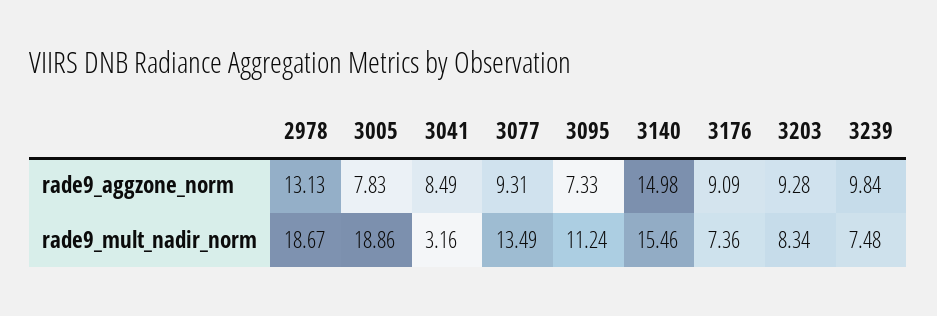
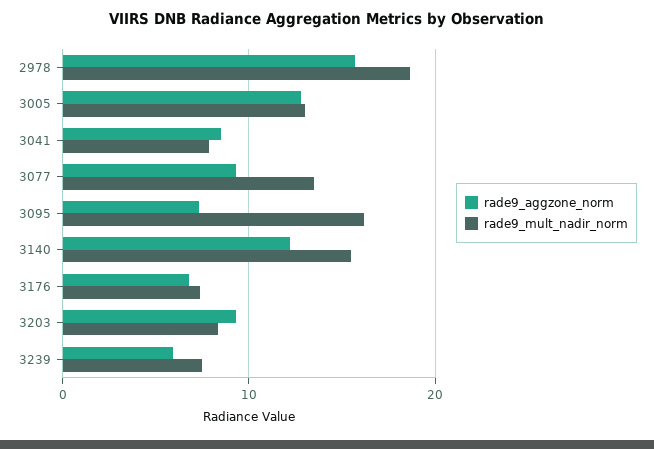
rade9_aggzone_norm, 2978: 13.13 -> 16
rade9_aggzone_norm, 3005: 7.83 -> 13
rade9_aggzone_norm, 3140: 14.98 -> 12
rade9_aggzone_norm, 3176: 9.09 -> 7
rade9_aggzone_norm, 3239: 9.84 -> 6
rade9_mult_nadir_norm, 3005: 18.86 -> 13
rade9_mult_nadir_norm, 3041: 3.16 -> 8
rade9_mult_nadir_norm, 3095: 11.24 -> 16

